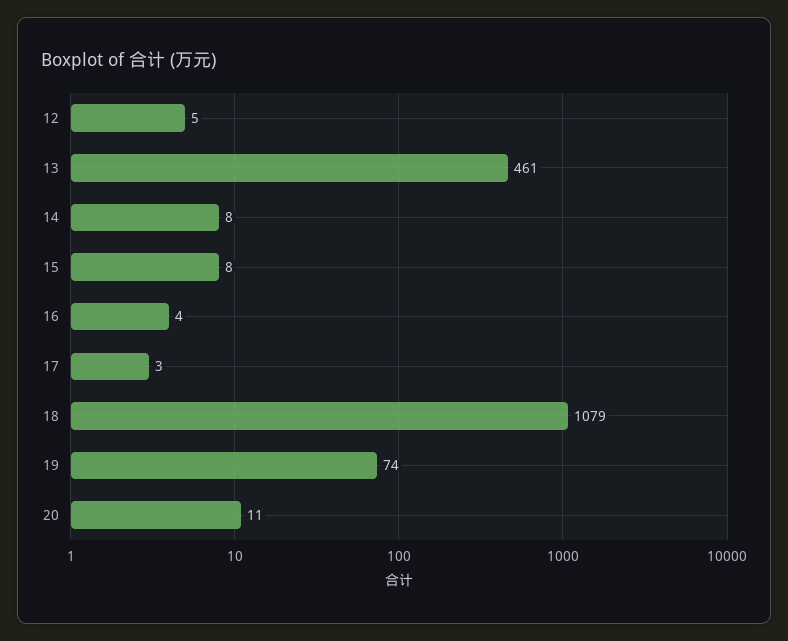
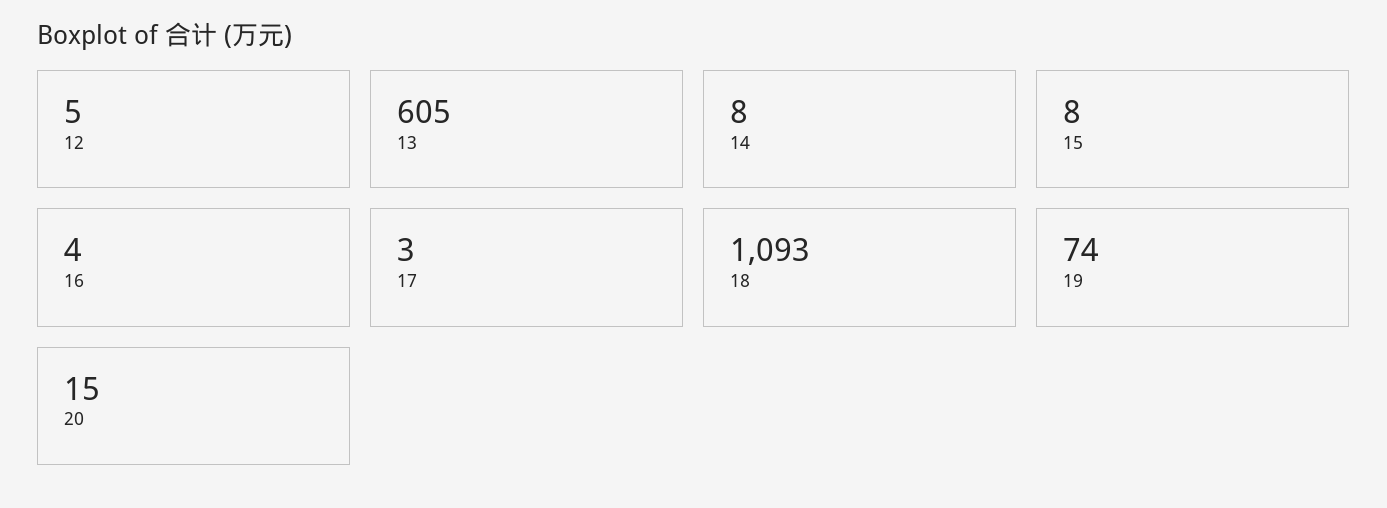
13: 461 -> 605
18: 1079 -> 1093
20: 11 -> 15

